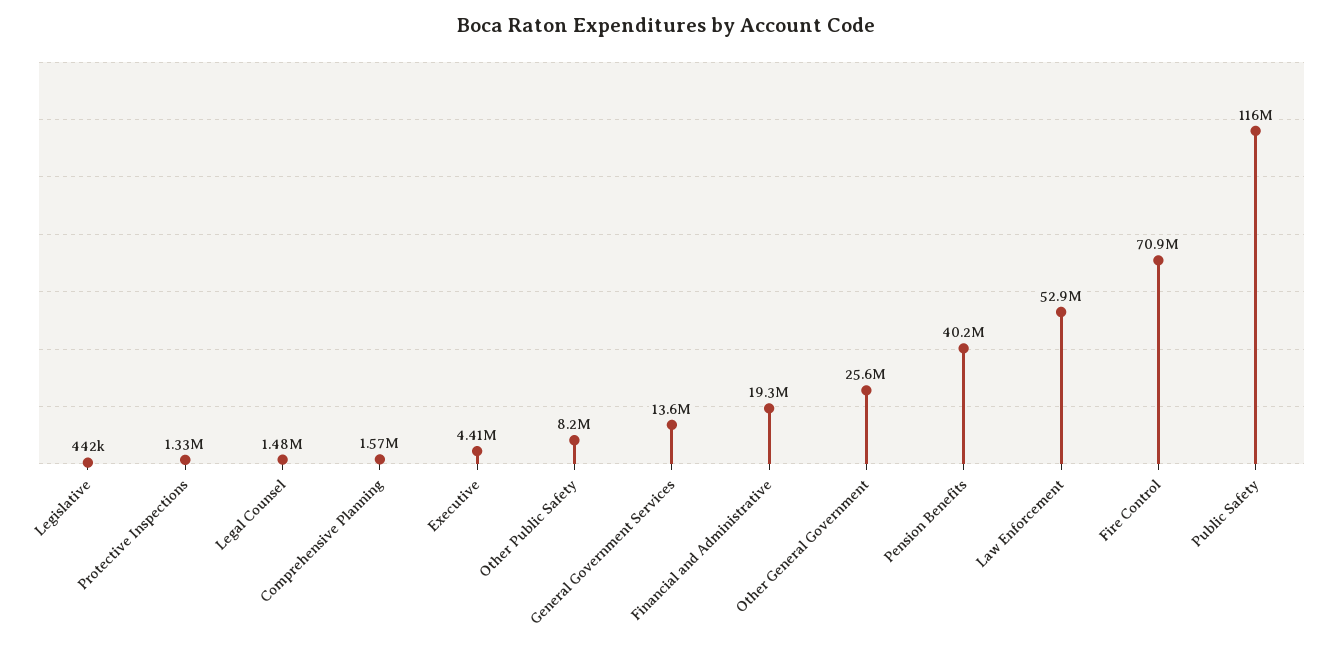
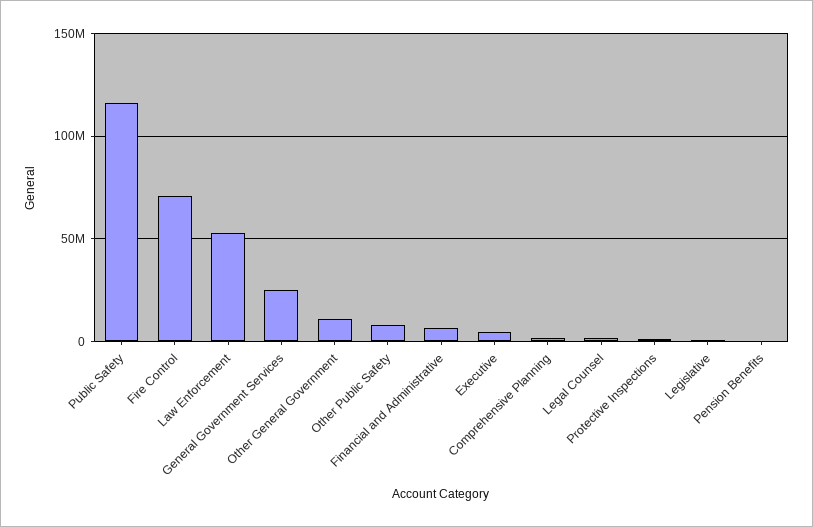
General Government Services: 13600000 -> 25000000
Financial and Administrative: 19300000 -> 5000000
Other General Government: 25600000 -> 10000000
Pension Benefits: 40200000 -> 0

